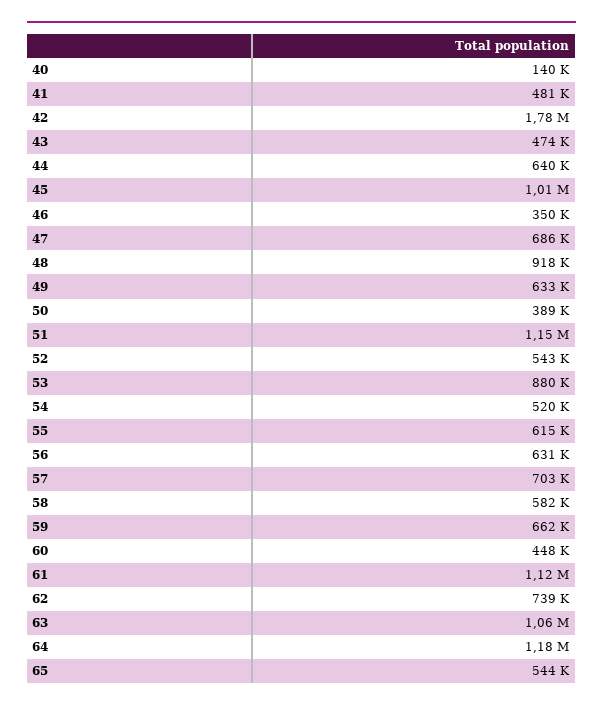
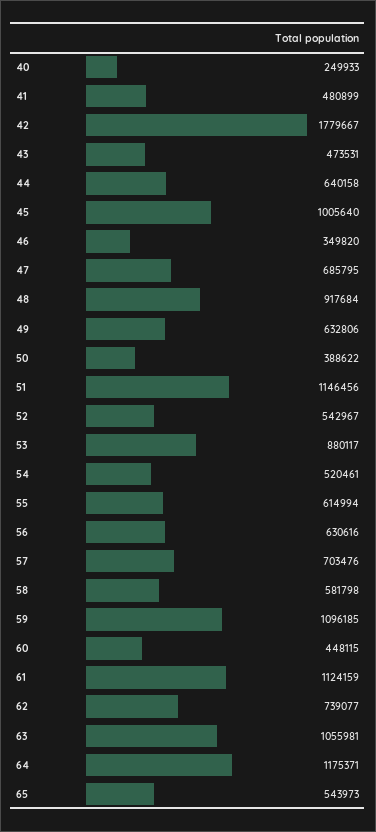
40: 140000 -> 249933
59: 662000 -> 1096185

